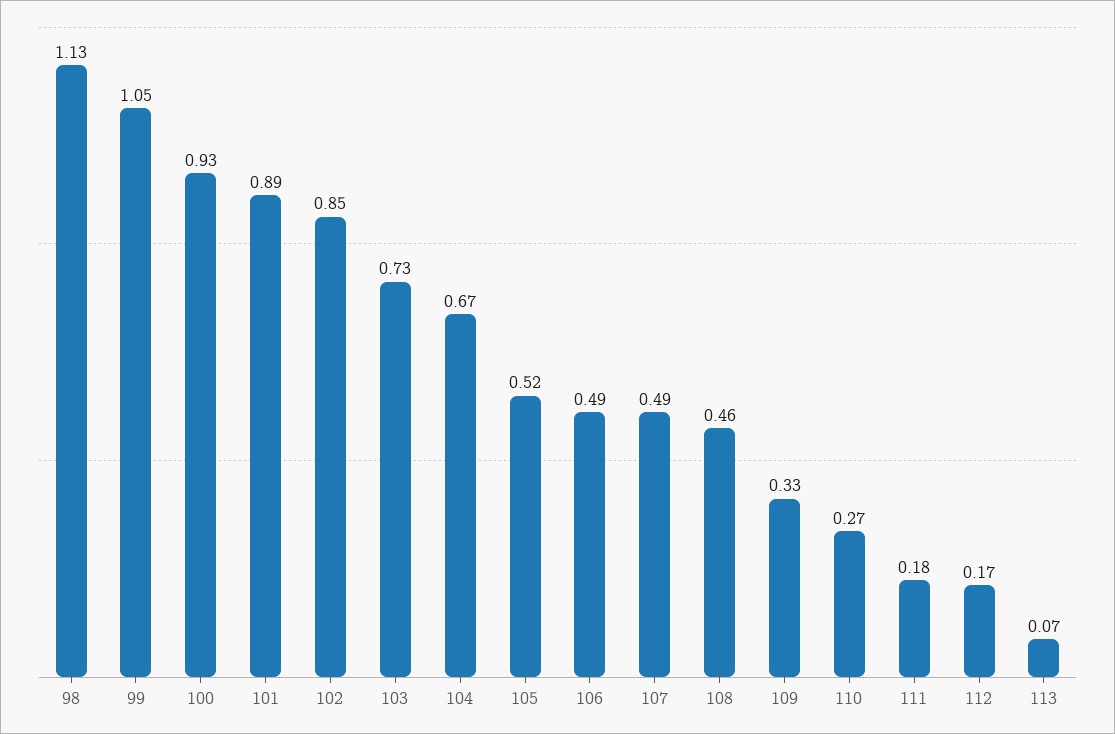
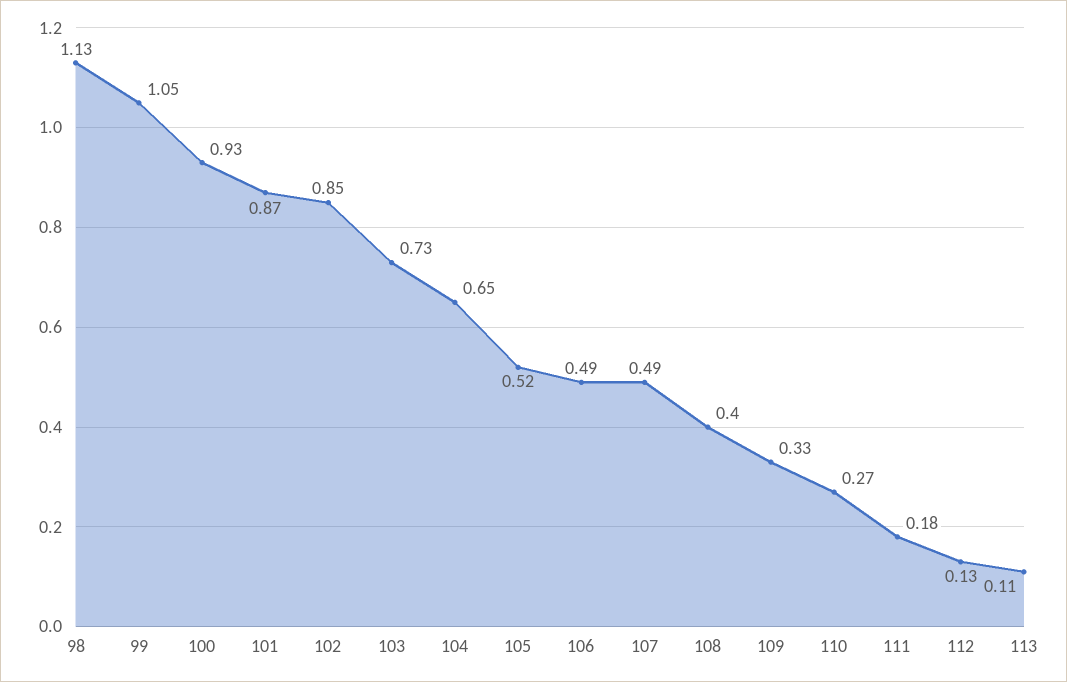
101: 0.89 -> 0.87
104: 0.67 -> 0.65
108: 0.46 -> 0.4
112: 0.17 -> 0.13
113: 0.07 -> 0.11

